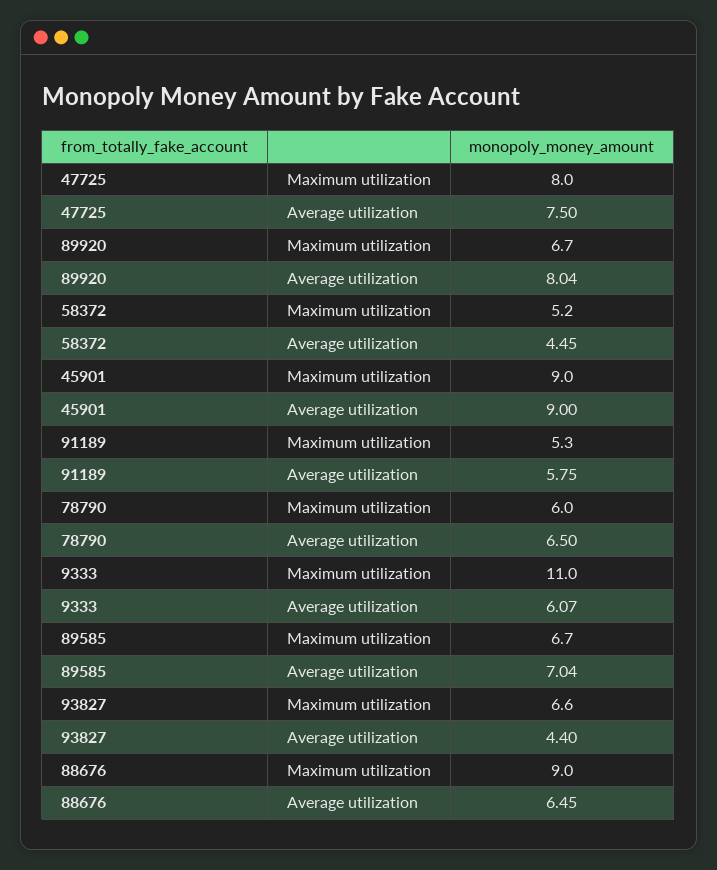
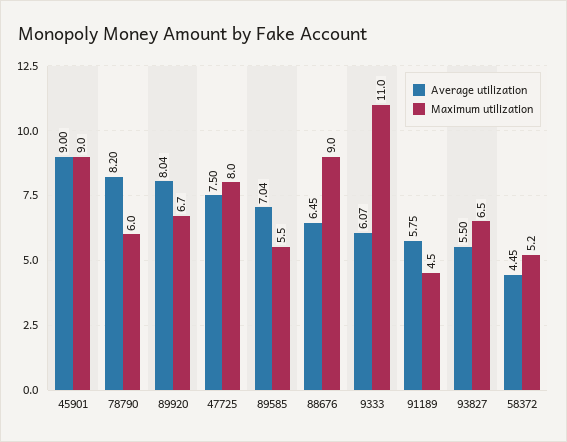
Maximum utilization, 91189: 5.3 -> 4.5
Average utilization, 78790: 6.5 -> 8.2
Maximum utilization, 89585: 6.7 -> 5.5
Maximum utilization, 93827: 6.6 -> 6.5
Average utilization, 93827: 4.4 -> 5.5

